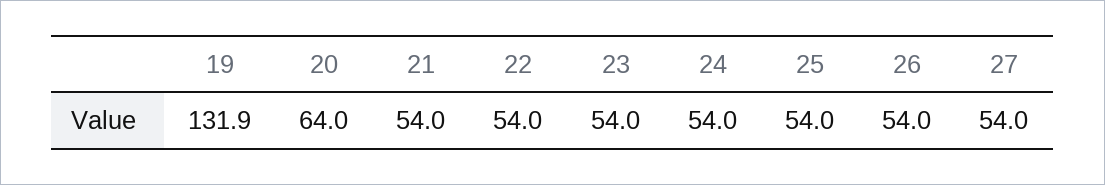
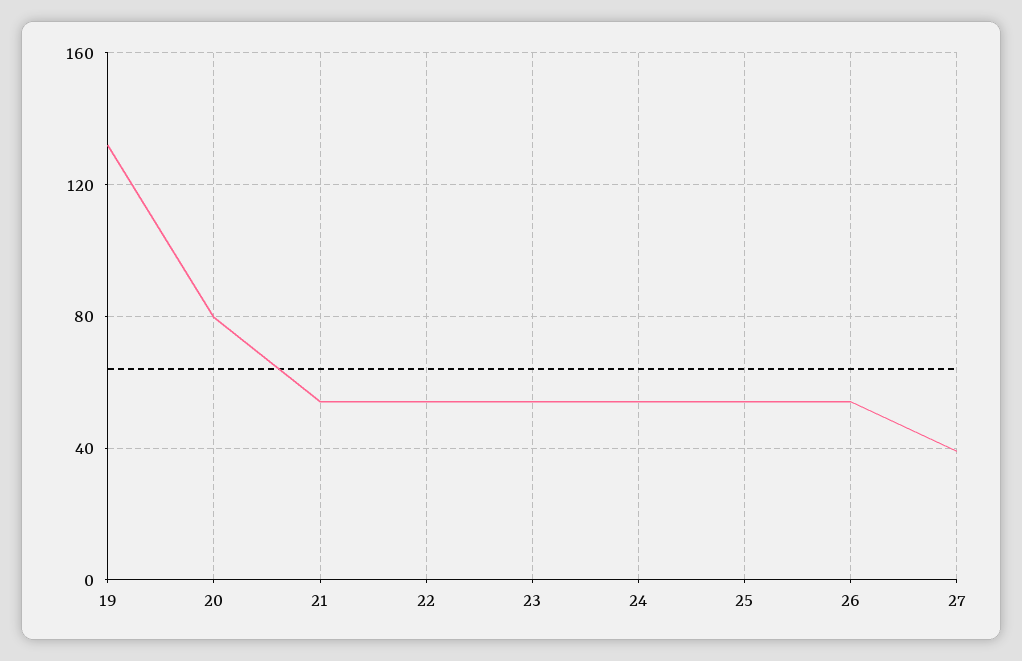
20: 64 -> 80
27: 54 -> 40

